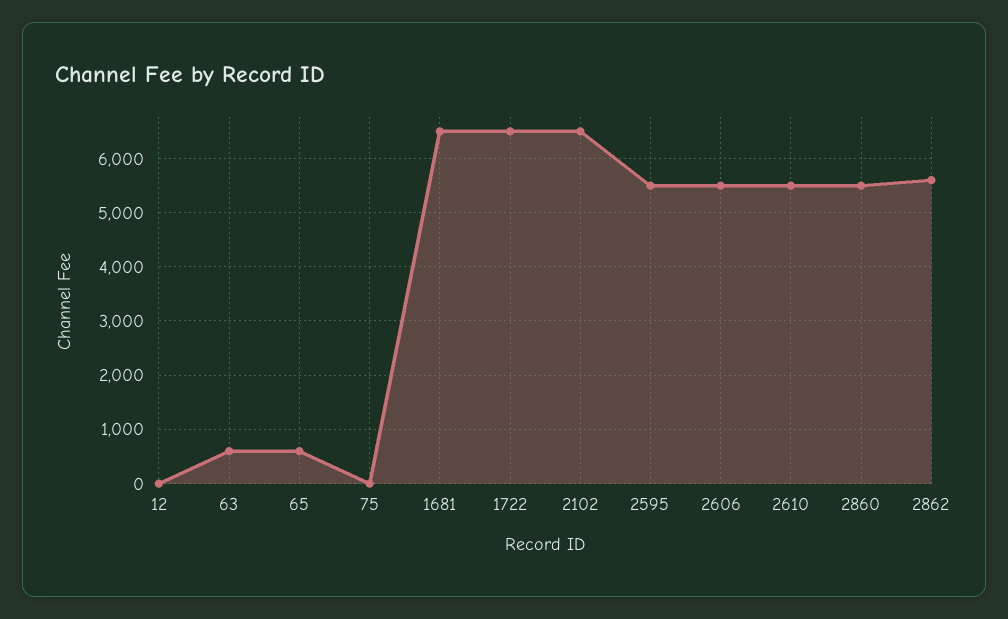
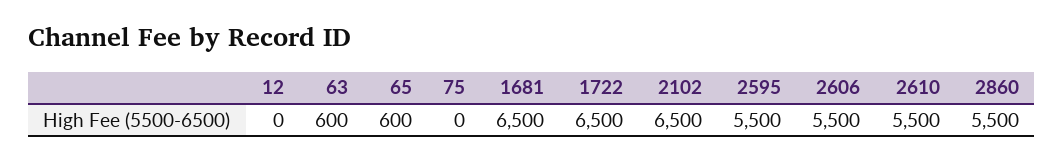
2862: 5600 -> none

